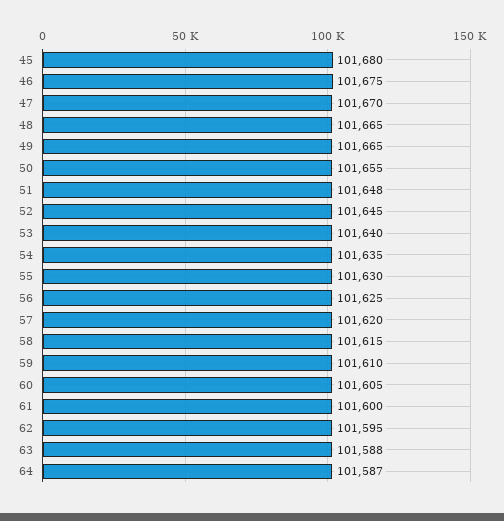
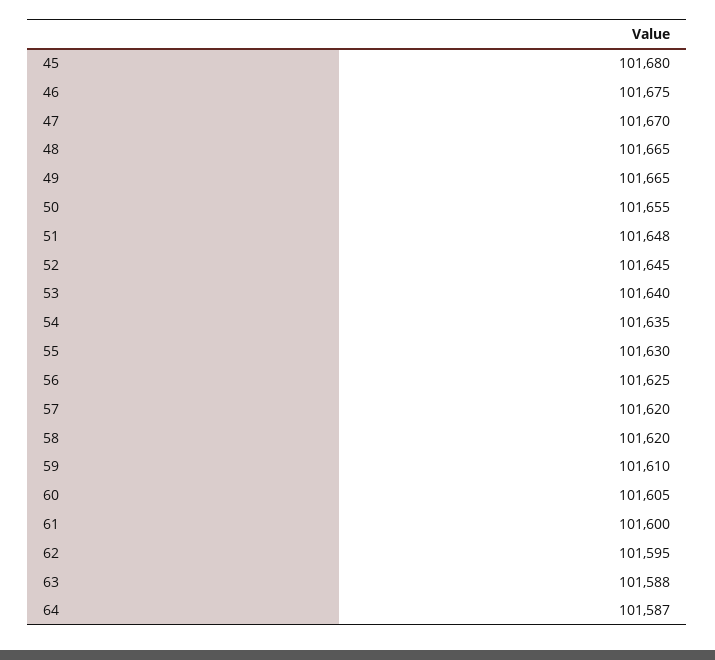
58: 101615 -> 101620

